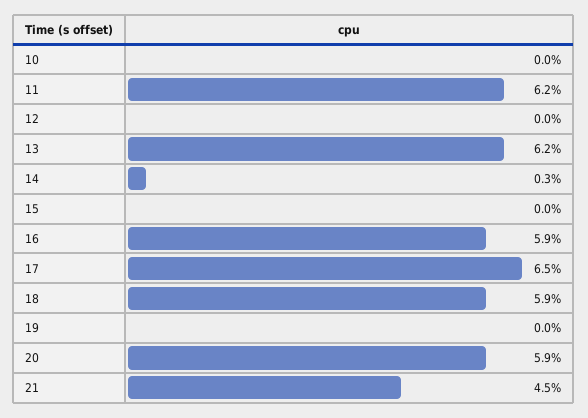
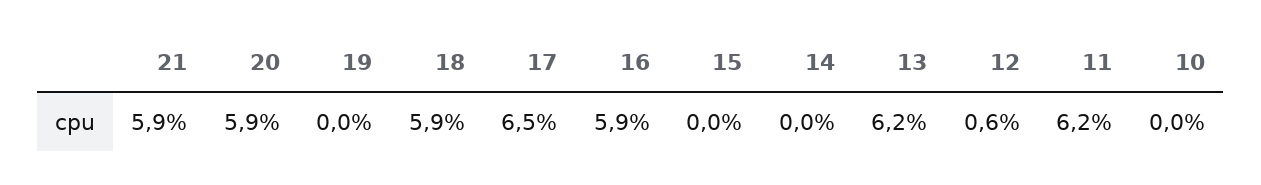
12: 0 -> 0.6
14: 0.3 -> 0
21: 4.5 -> 5.9

